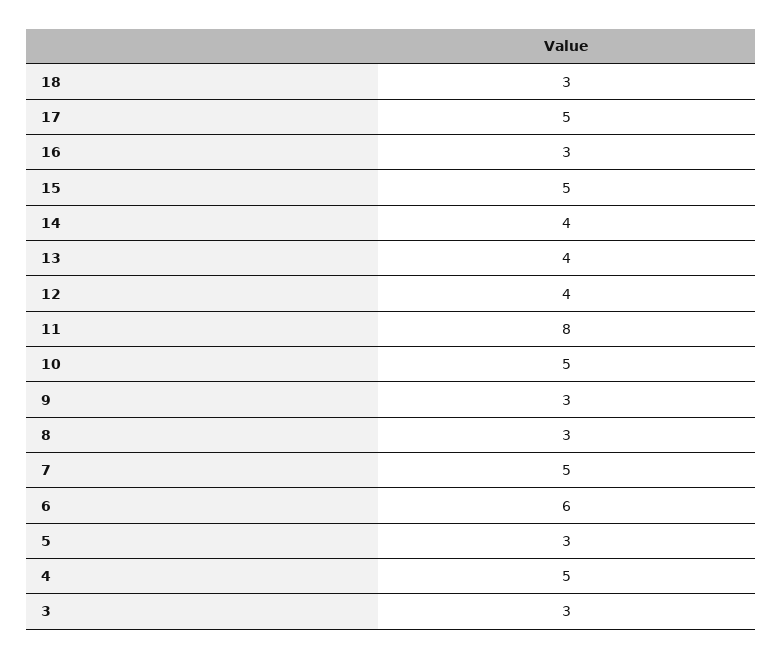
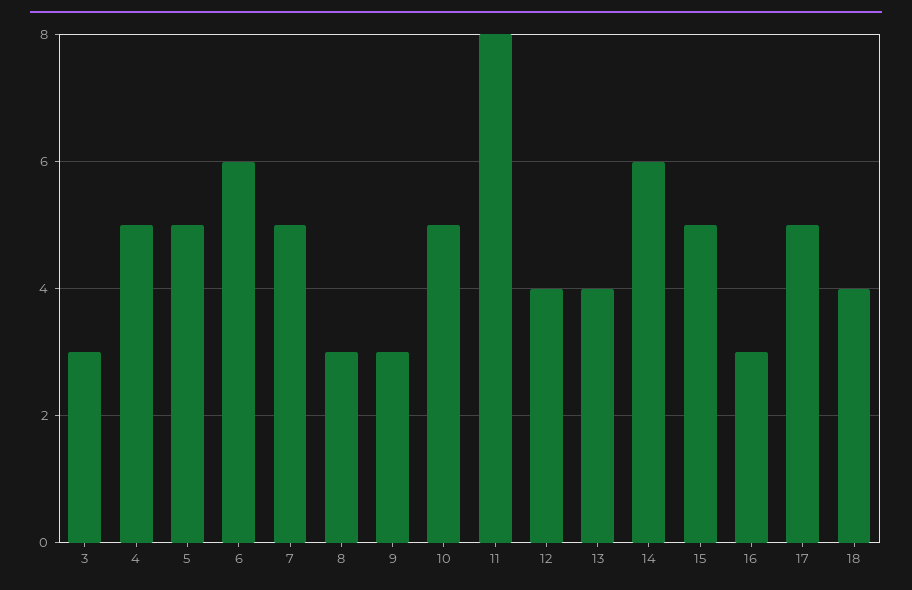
18: 3 -> 4
14: 4 -> 6
5: 3 -> 5

